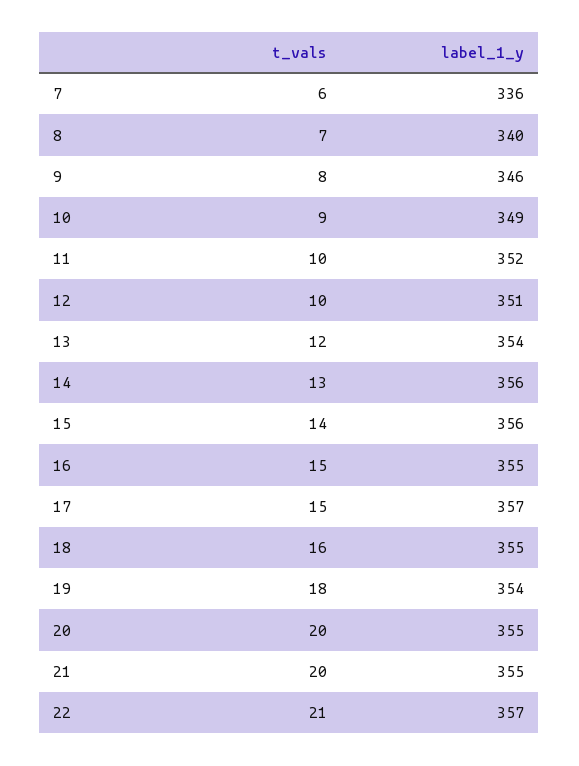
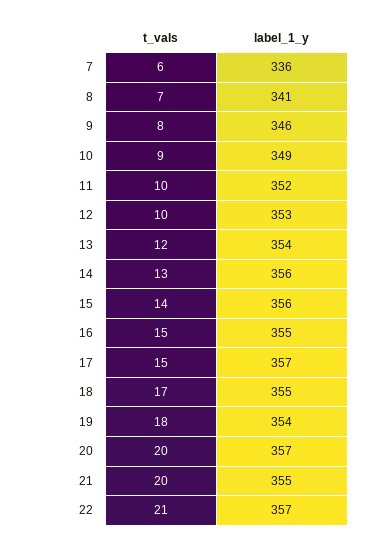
label_1_y, 8: 340 -> 341
label_1_y, 12: 351 -> 353
t_vals, 18: 16 -> 17
label_1_y, 20: 355 -> 357

